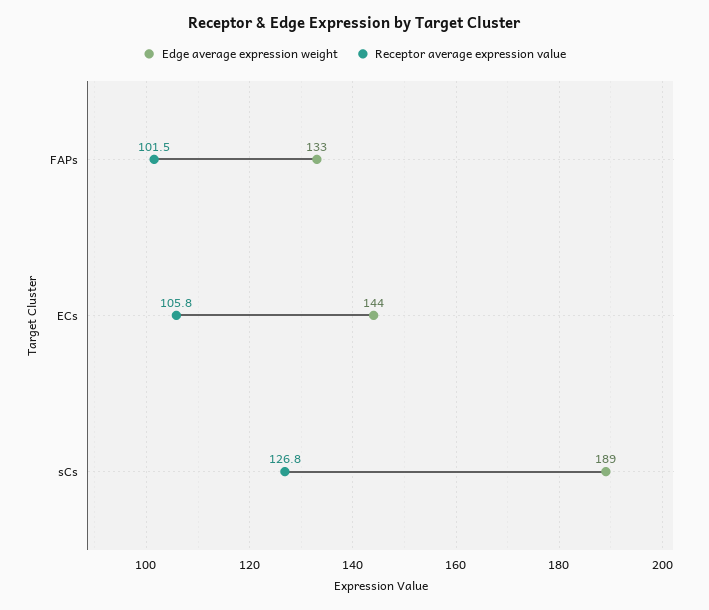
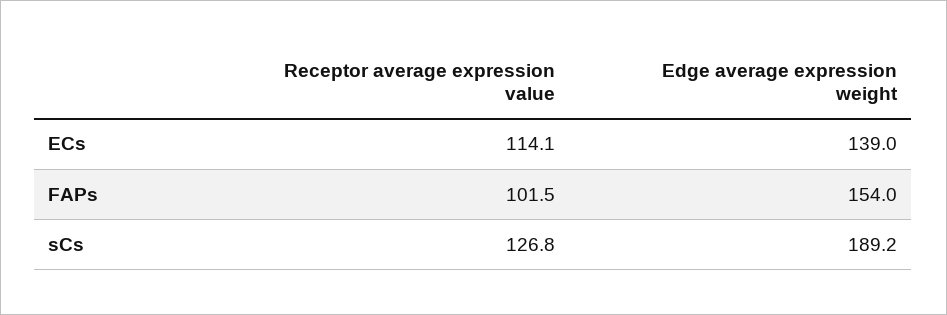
Edge average expression weight, FAPs: 133 -> 154
Edge average expression weight, ECs: 144 -> 139
Receptor average expression value, ECs: 105.8 -> 114.1

